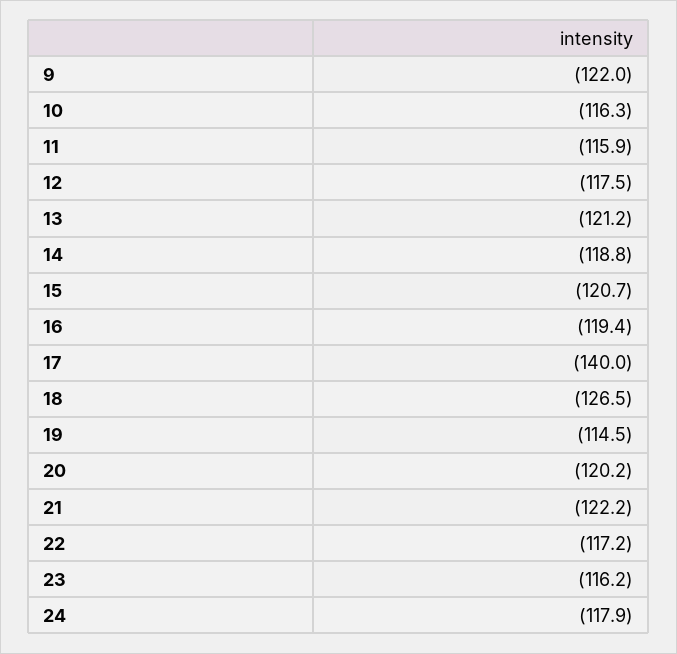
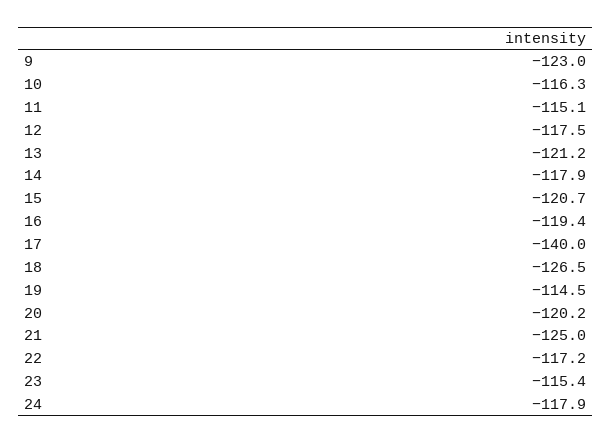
9: -122 -> -123
11: -115.9 -> -115.1
14: -118.8 -> -117.9
21: -122.2 -> -125
23: -116.2 -> -115.4

